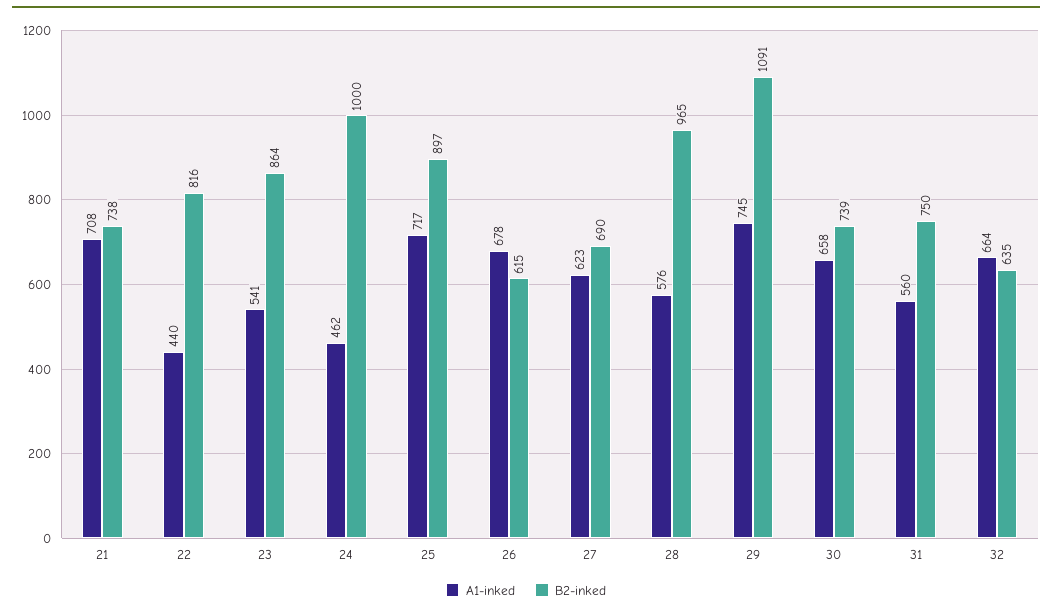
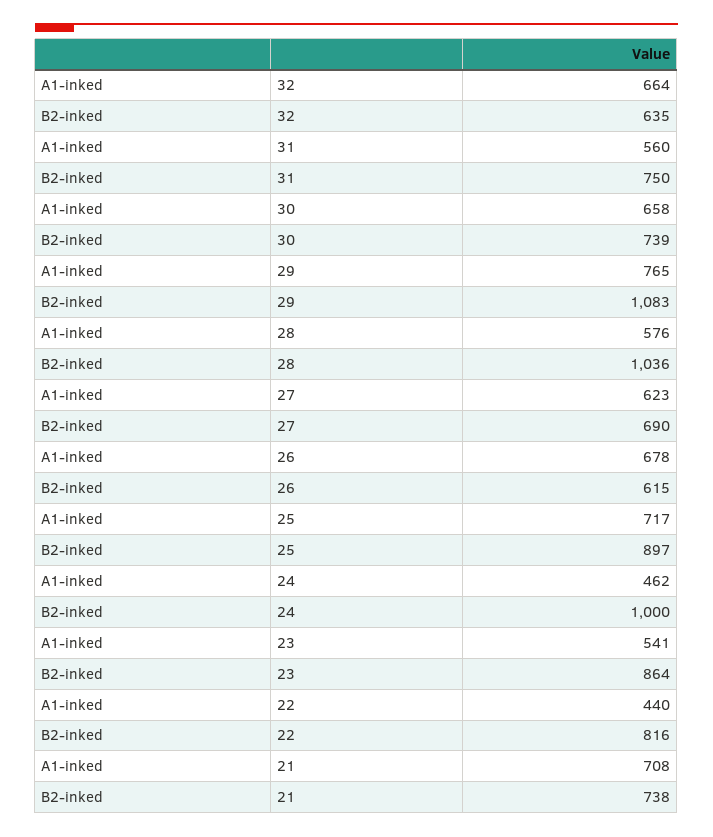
B2-inked, 28: 965 -> 1036
A1-inked, 29: 745 -> 765
B2-inked, 29: 1091 -> 1083

